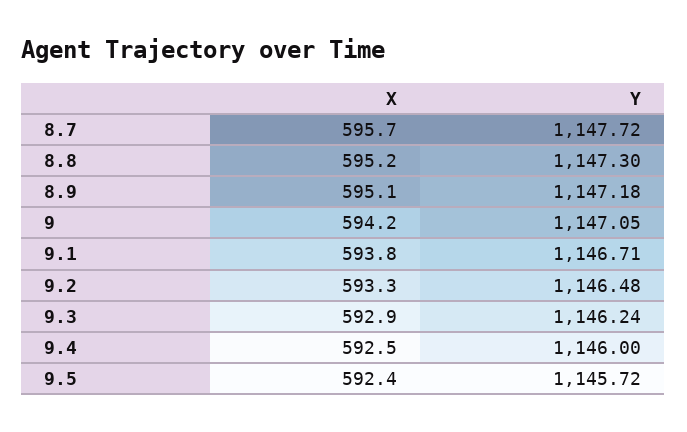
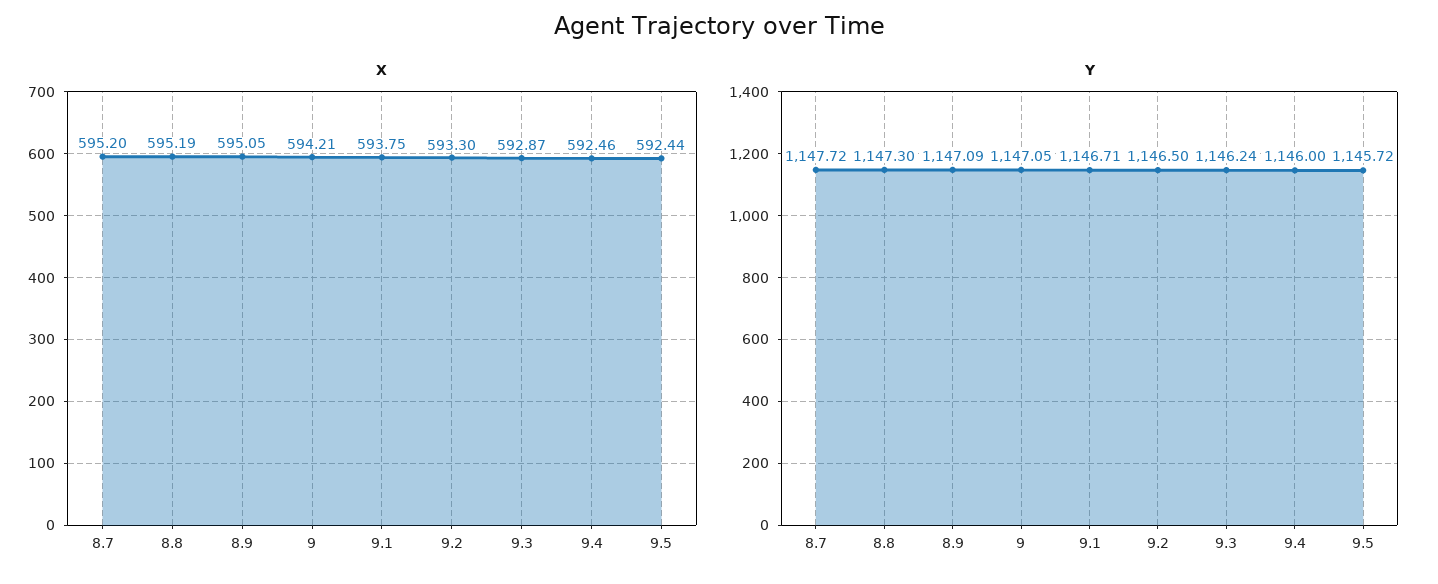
X, 8.7: 595.7 -> 595.2
Y, 8.9: 1147.18 -> 1147.09
Y, 9.2: 1146.48 -> 1146.5

